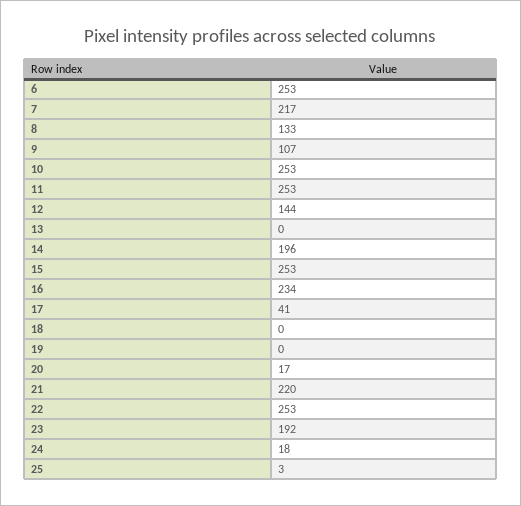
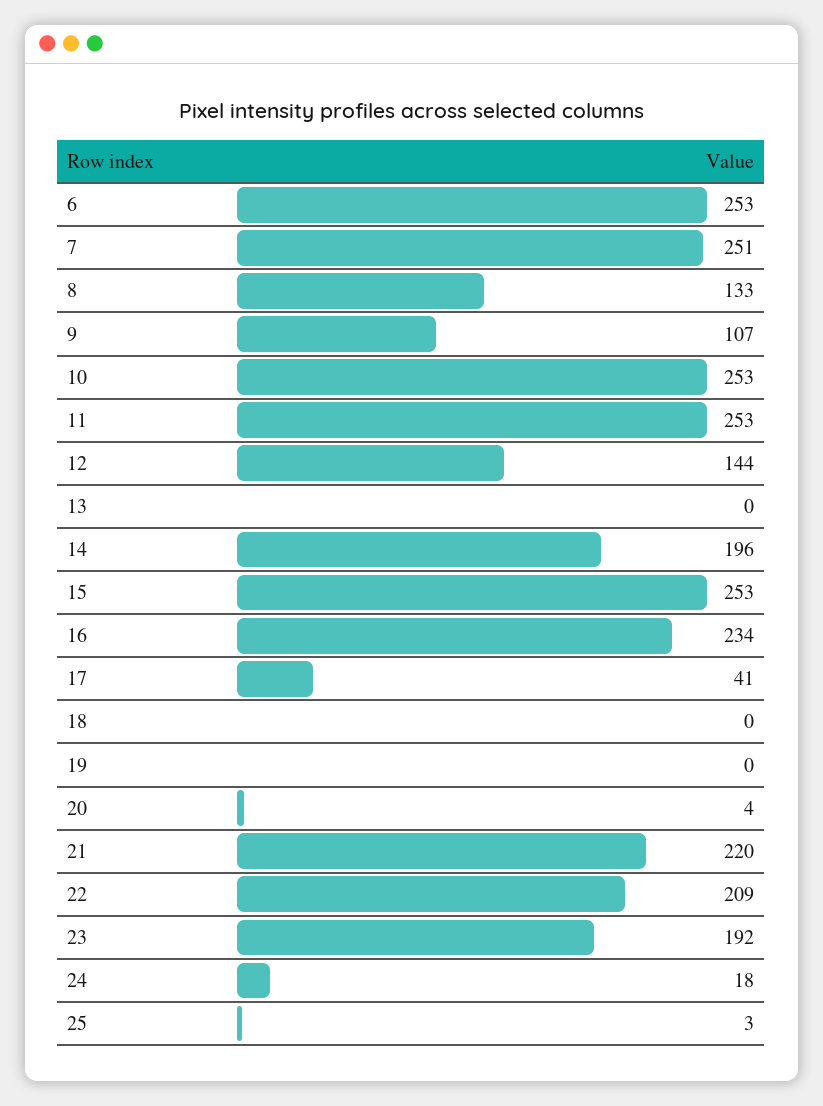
7: 217 -> 251
20: 17 -> 4
22: 253 -> 209

